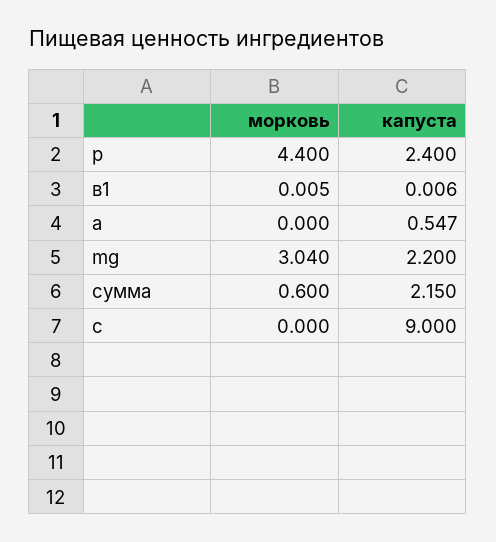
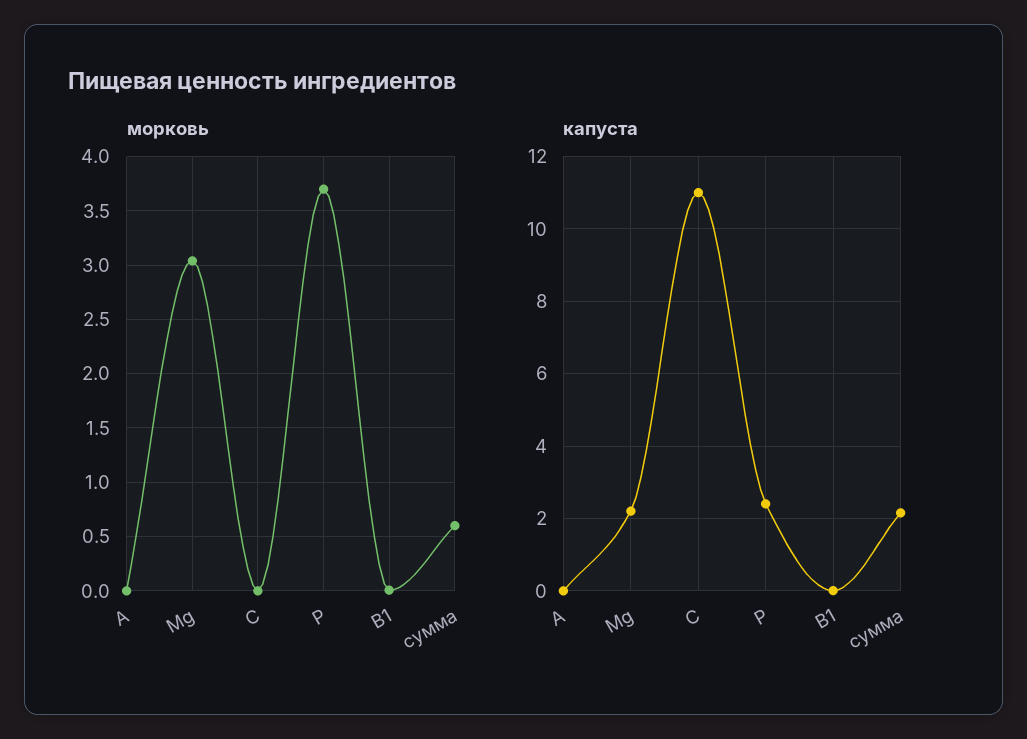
морковь, р: 4.4 -> 3.7
капуста, а: 0.547 -> 0
капуста, с: 9 -> 11

